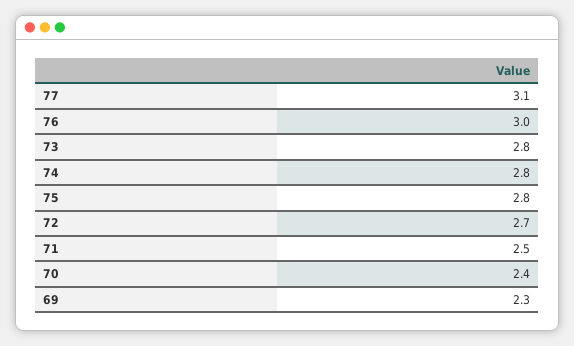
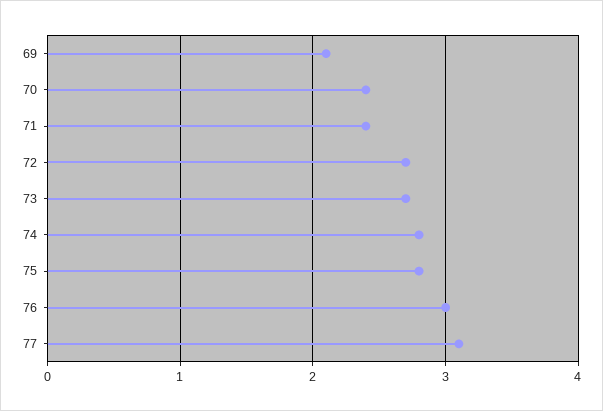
73: 2.8 -> 2.7
71: 2.5 -> 2.4
69: 2.3 -> 2.1

